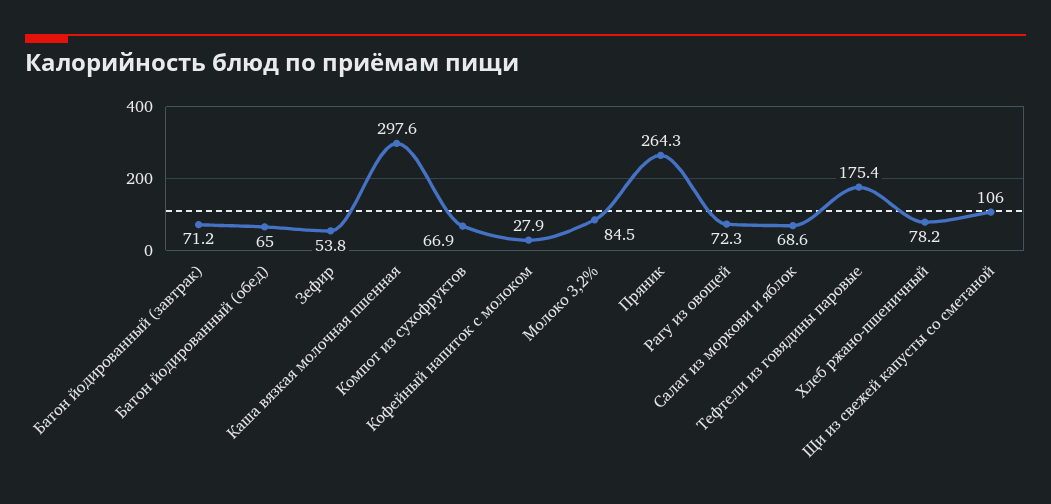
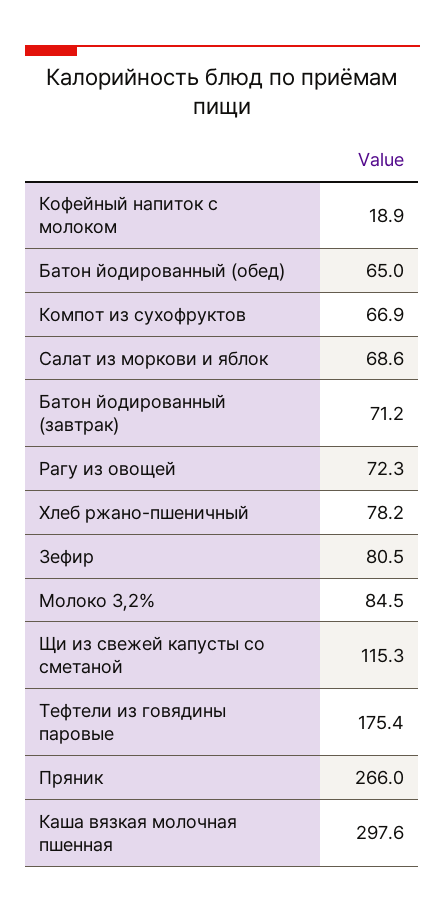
Зефир: 53.8 -> 80.5
Кофейный напиток с молоком: 27.9 -> 18.9
Пряник: 264.3 -> 266
Щи из свежей капусты со сметаной: 106 -> 115.3

